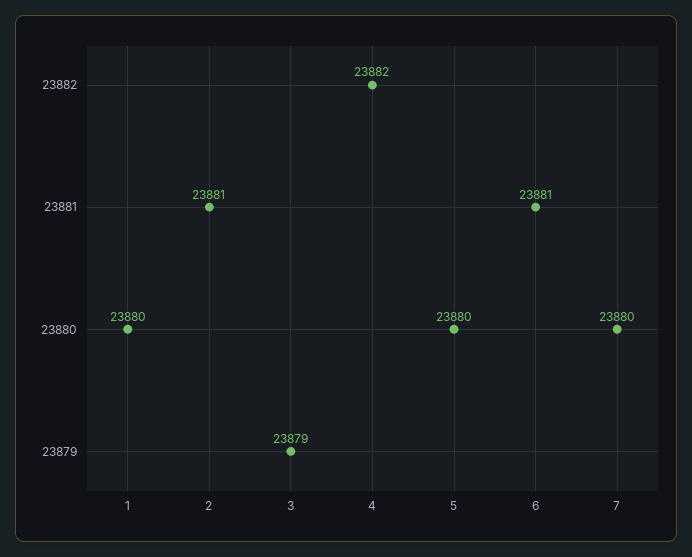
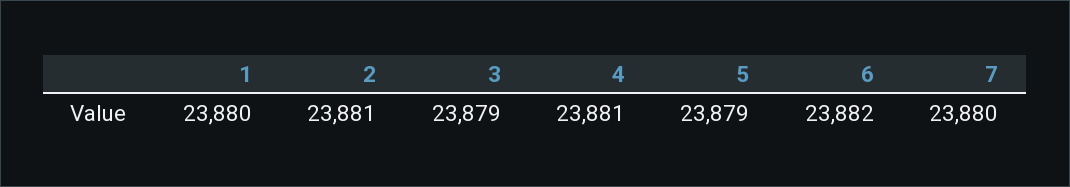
4: 23882 -> 23881
5: 23880 -> 23879
6: 23881 -> 23882

